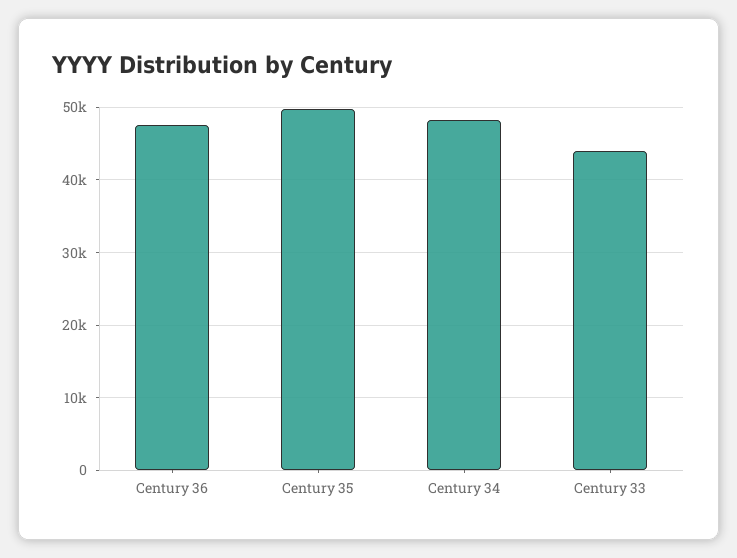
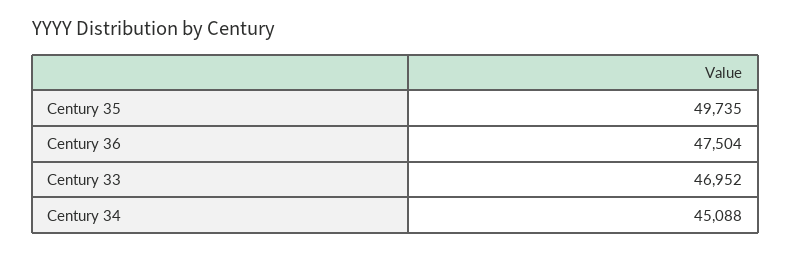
Century 34: 48000 -> 45088
Century 33: 44000 -> 46952

